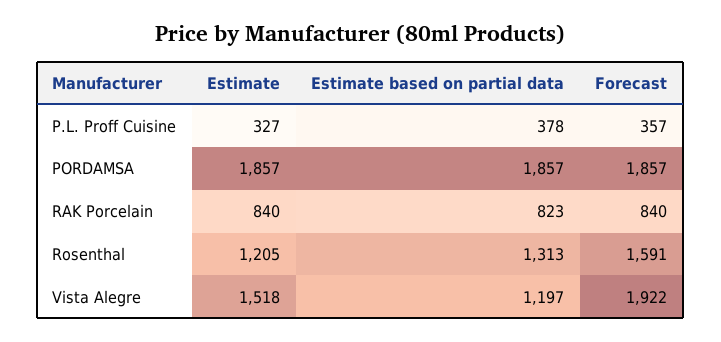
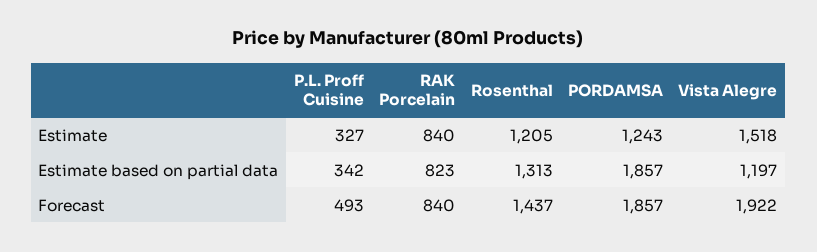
Estimate based on partial data, P.L. Proff Cuisine: 378 -> 342
Forecast, P.L. Proff Cuisine: 357 -> 493
Estimate, PORDAMSA: 1857 -> 1243
Forecast, Rosenthal: 1591 -> 1437

